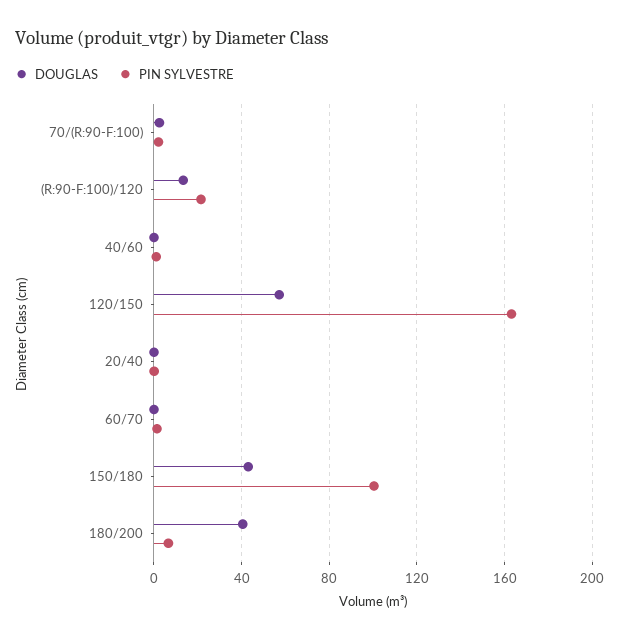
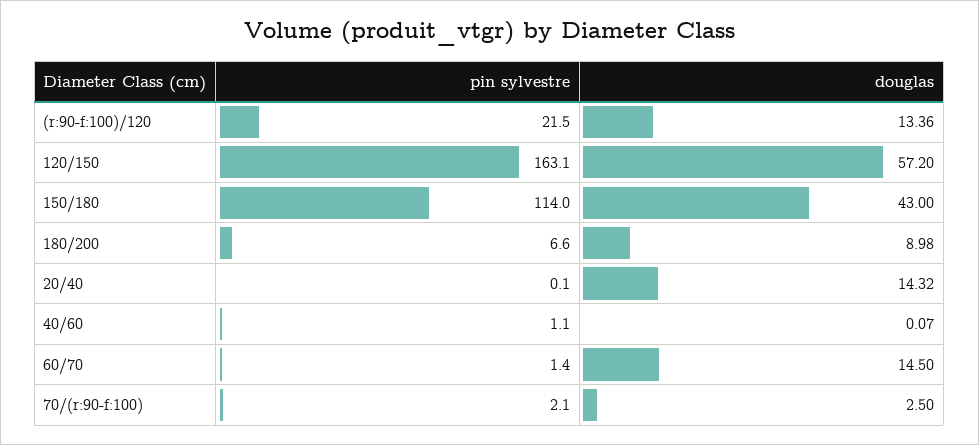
DOUGLAS, 20/40: 0 -> 14.32
DOUGLAS, 60/70: 0 -> 14.5
PIN SYLVESTRE, 150/180: 100 -> 114
DOUGLAS, 180/200: 40 -> 8.98

